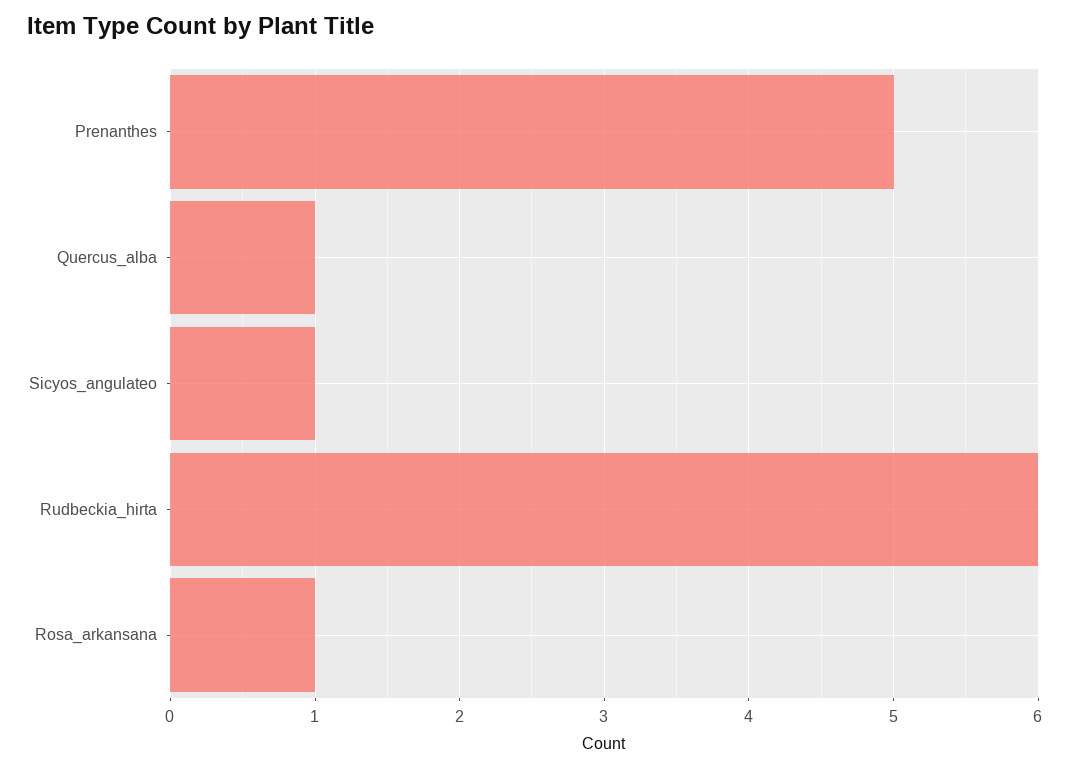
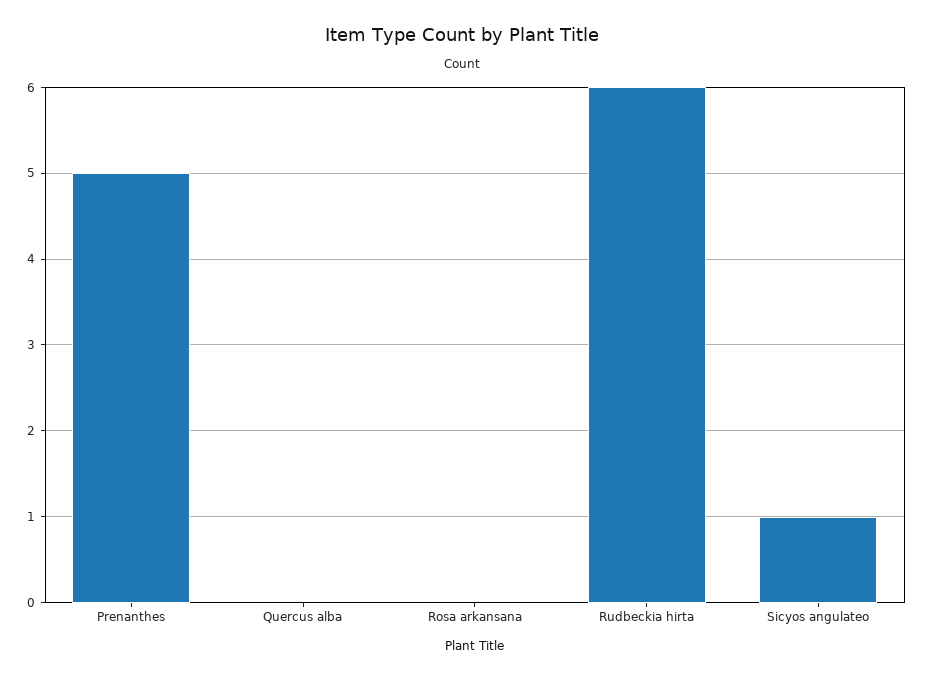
Quercus_alba: 1 -> 0
Rosa_arkansana: 1 -> 0

